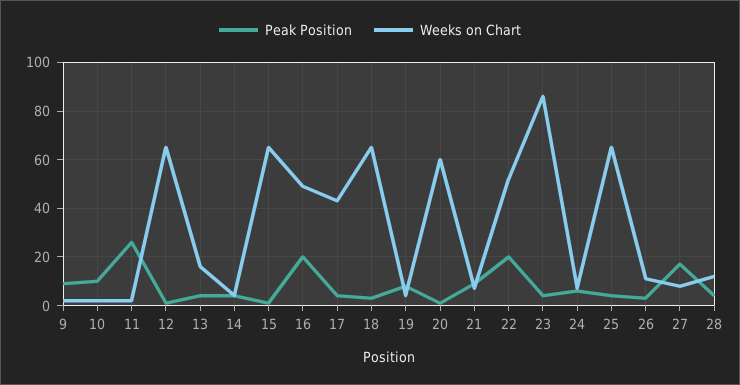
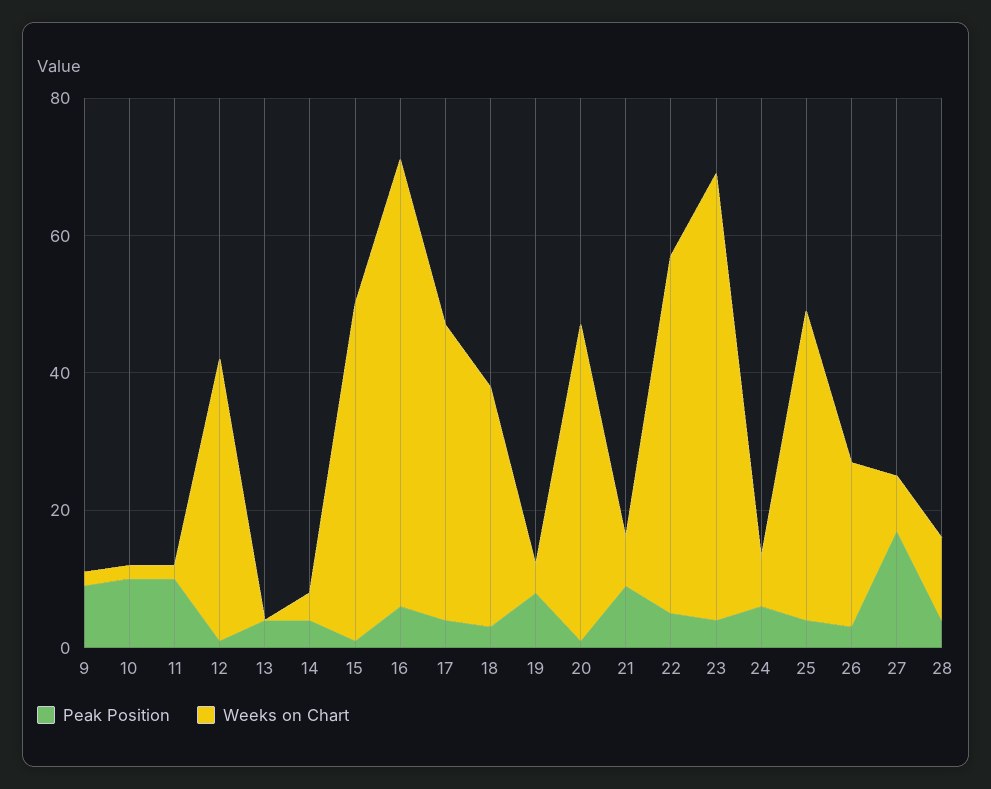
Peak Position, 11: 25 -> 10
Weeks on Chart, 12: 65 -> 40
Weeks on Chart, 13: 15 -> 0
Weeks on Chart, 15: 65 -> 50
Peak Position, 16: 20 -> 5
Weeks on Chart, 16: 50 -> 65
Weeks on Chart, 18: 65 -> 35
Weeks on Chart, 20: 60 -> 45
Peak Position, 22: 20 -> 5
Weeks on Chart, 23: 85 -> 65
Weeks on Chart, 25: 65 -> 45
Weeks on Chart, 26: 10 -> 25

